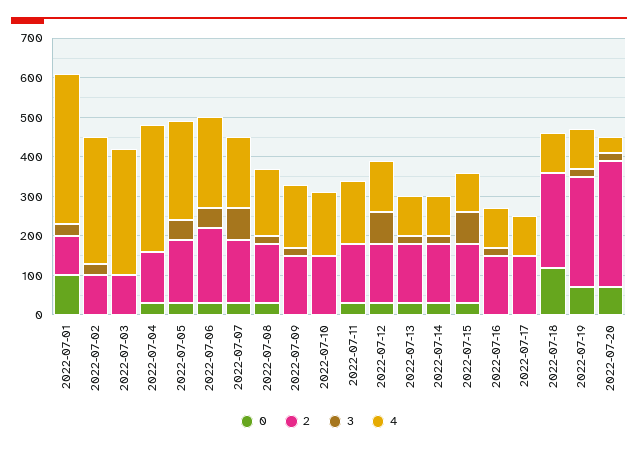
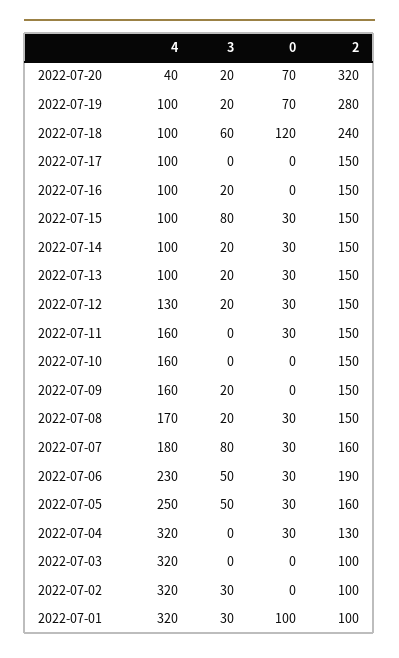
4, 2022-07-01: 375 -> 320
3, 2022-07-12: 75 -> 20
3, 2022-07-18: 0 -> 60

